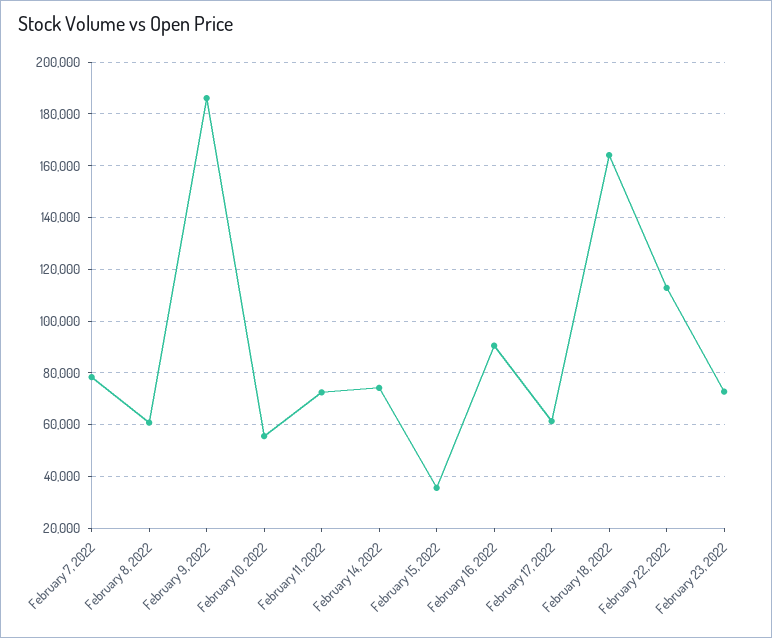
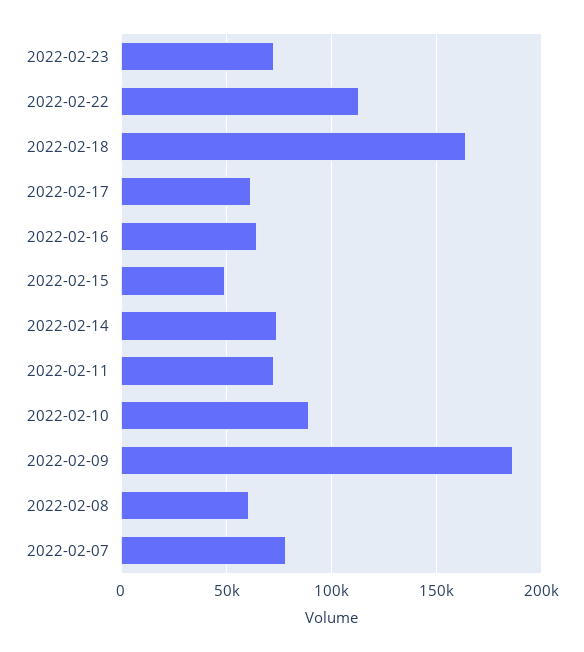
February 10, 2022: 55000 -> 90000
February 15, 2022: 35000 -> 50000
February 16, 2022: 90000 -> 65000

